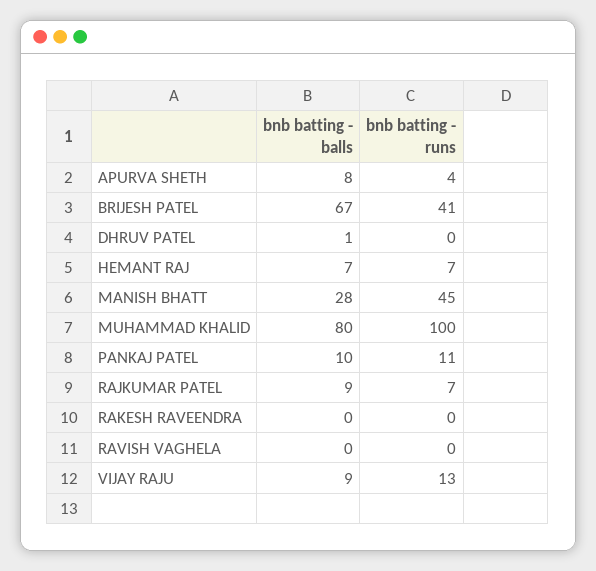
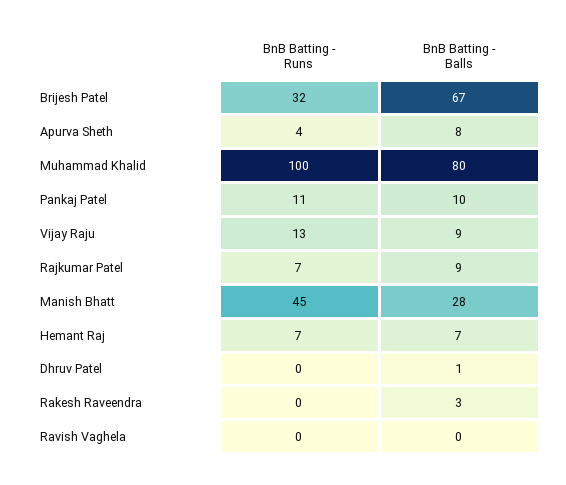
bnb batting - runs, BRIJESH PATEL: 41 -> 32
bnb batting - balls, RAKESH RAVEENDRA: 0 -> 3

